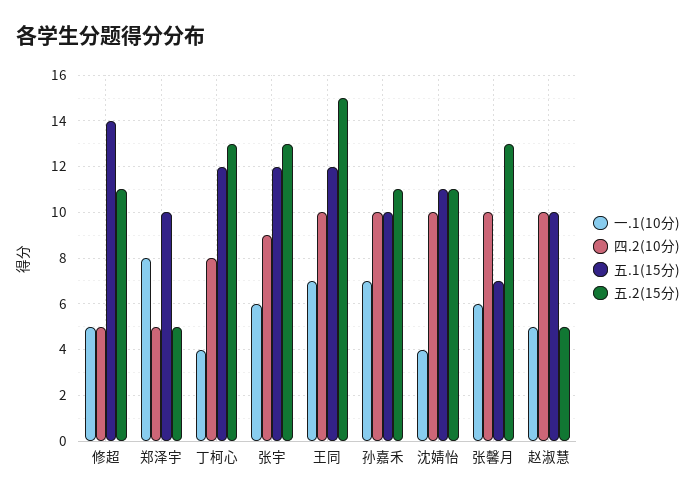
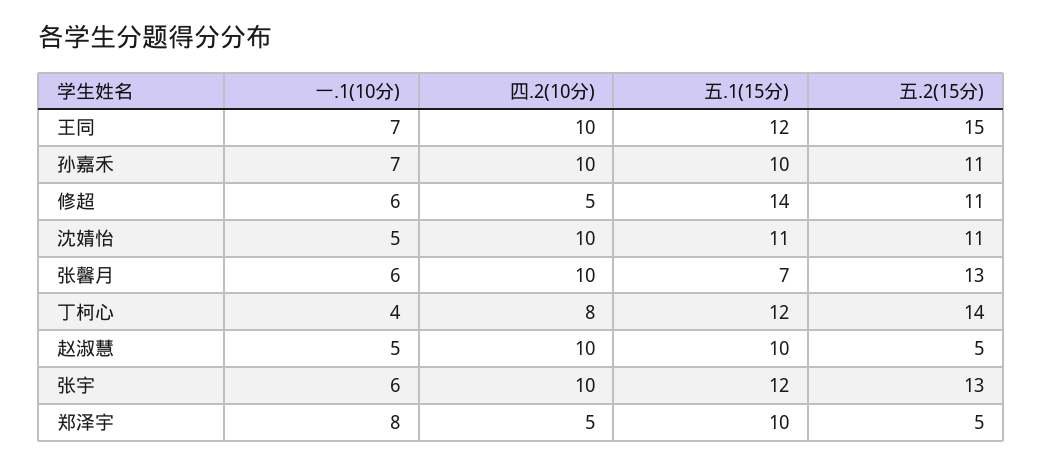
一.1(10分), 修超: 5 -> 6
五.2(15分), 丁柯心: 13 -> 14
四.2(10分), 张宇: 9 -> 10
一.1(10分), 沈婧怡: 4 -> 5

